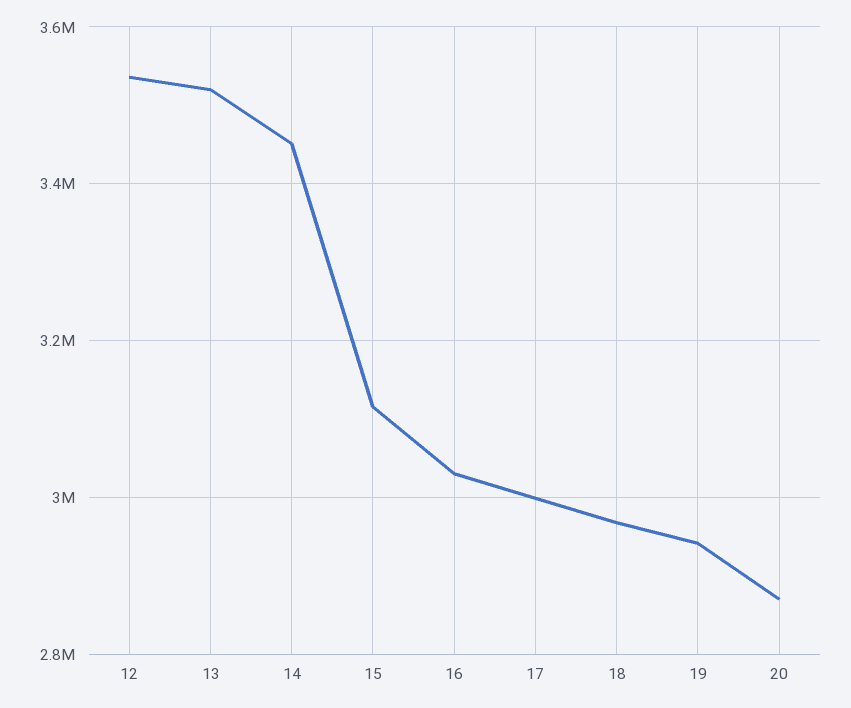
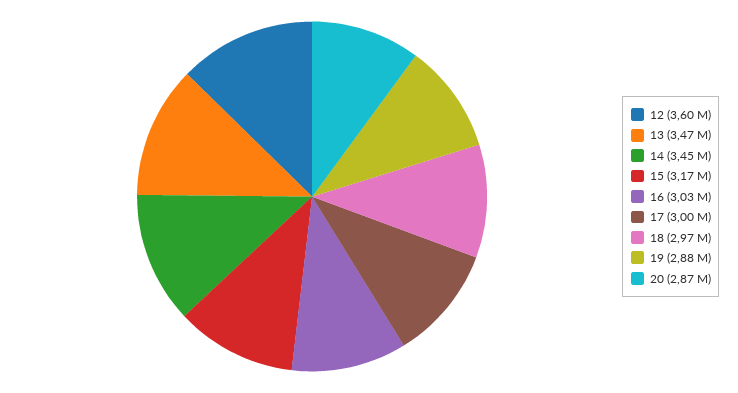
12: 3540000 -> 3600000
13: 3520000 -> 3470000
15: 3120000 -> 3170000
19: 2940000 -> 2880000

